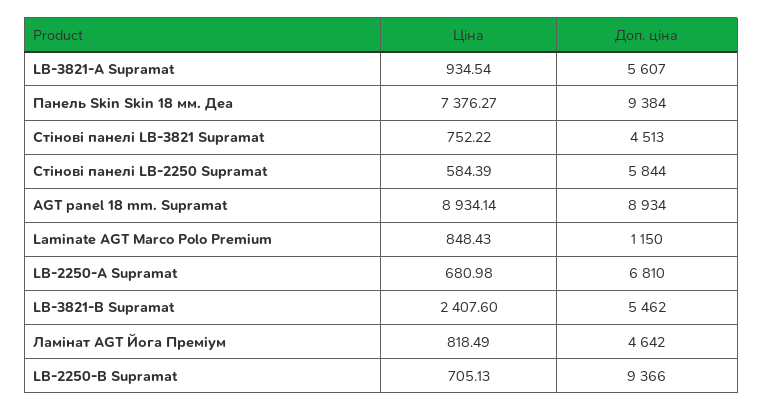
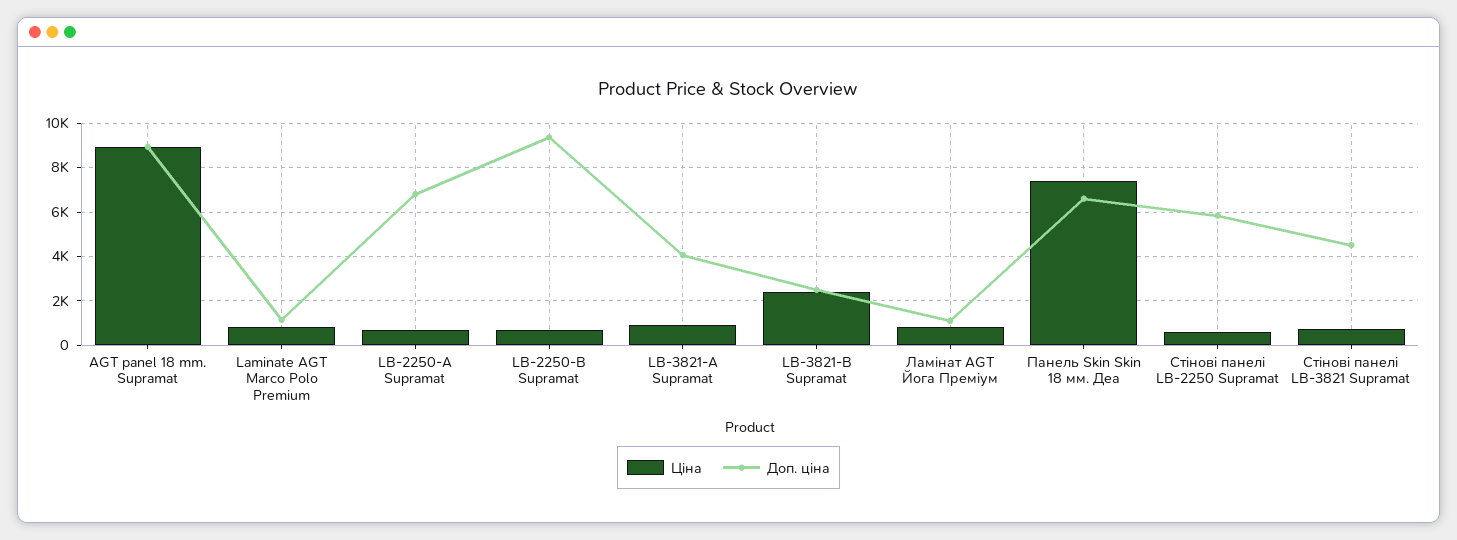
Доп. ціна, LB-3821-А Supramat: 5607 -> 4000
Доп. ціна, Панель Skin Skin 18 мм. Деа: 9384 -> 6500
Доп. ціна, LB-3821-В Supramat: 5462 -> 2500
Доп. ціна, Ламінат AGT Йога Преміум: 4642 -> 1000

